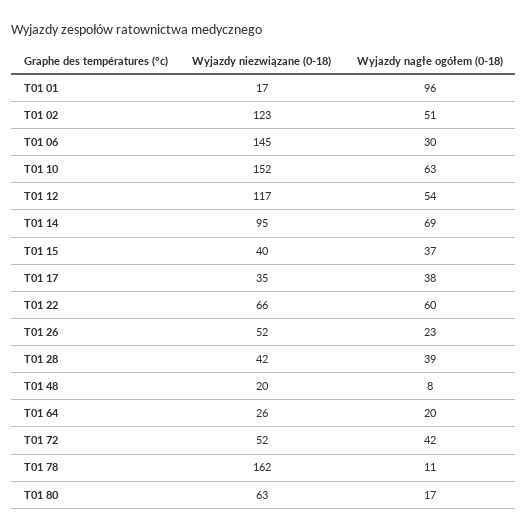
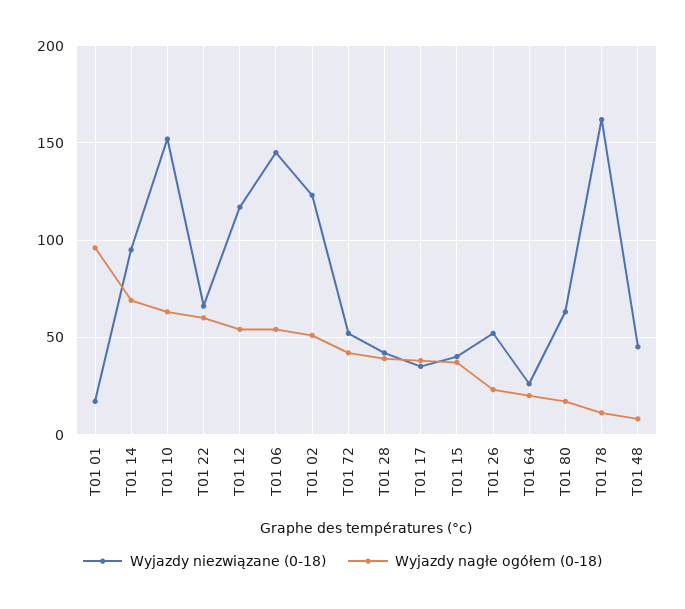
Wyjazdy nagłe ogółem (0-18), T01 06: 30 -> 55
Wyjazdy niezwiązane (0-18), T01 48: 20 -> 45

